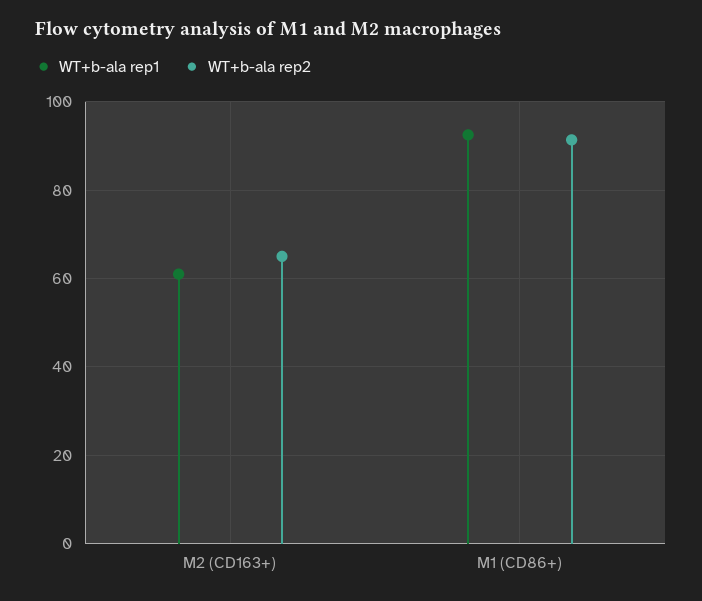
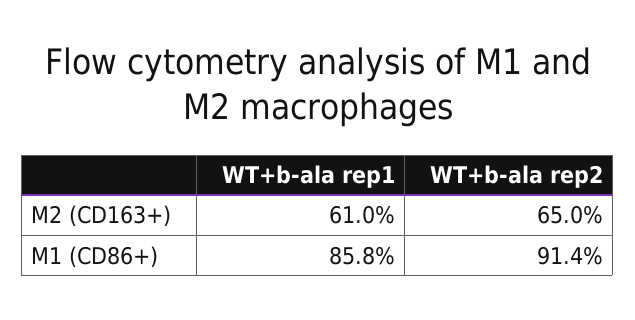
WT+b-ala rep1, M1 (CD86+): 92 -> 85.8

